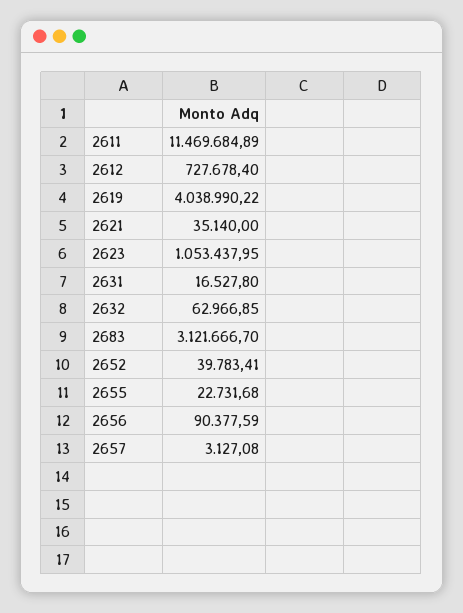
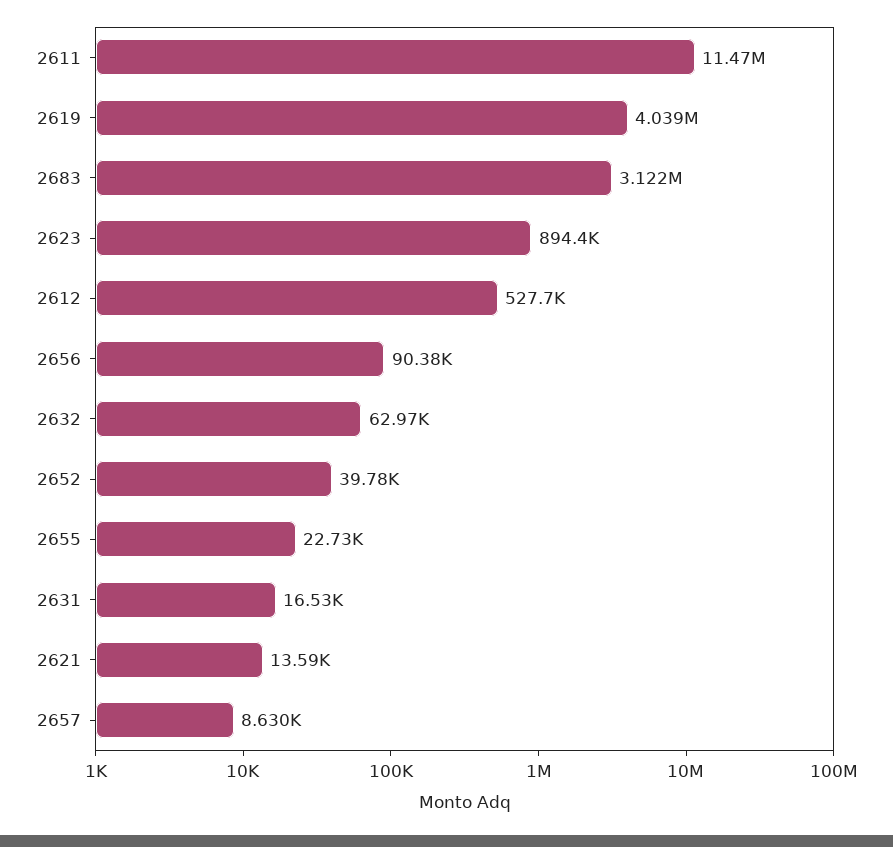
2612: 727678.4 -> 527700
2621: 35140 -> 13590
2623: 1053437.95 -> 894400
2657: 3127.08 -> 8630

